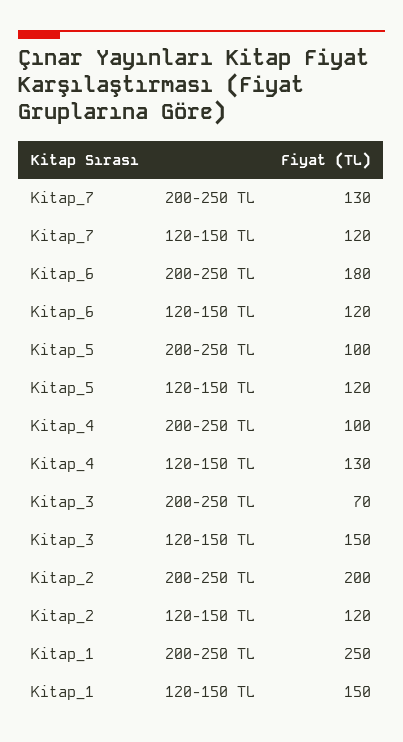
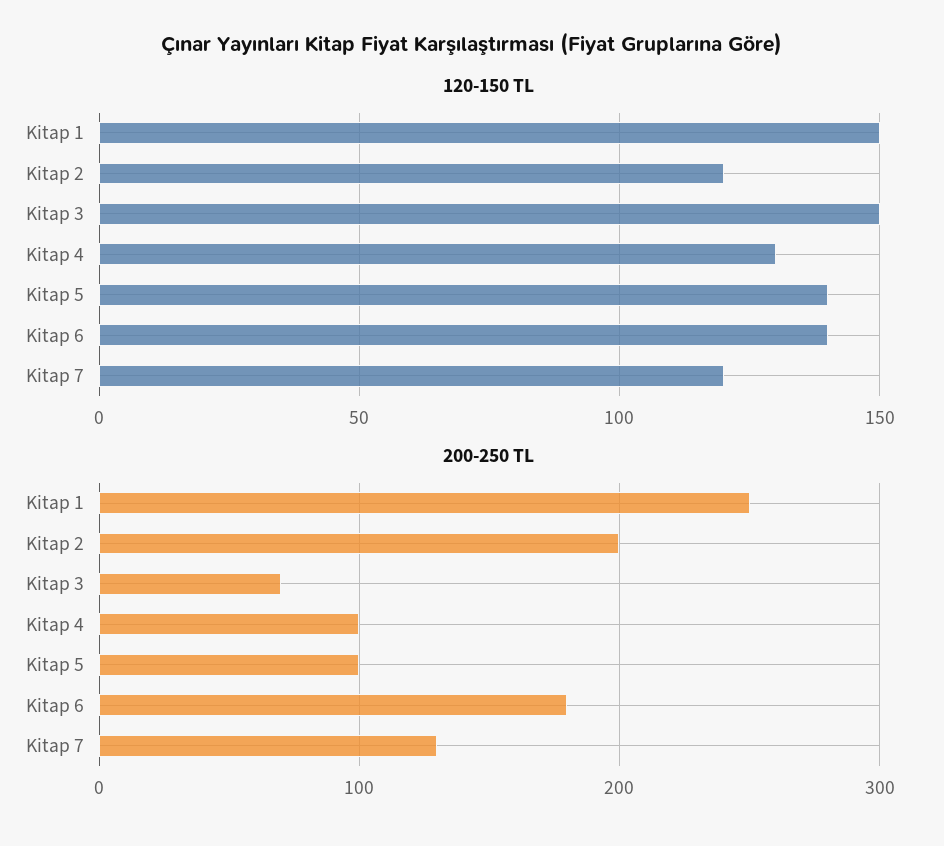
120-150 TL, Kitap_6: 120 -> 140
120-150 TL, Kitap_5: 120 -> 140

